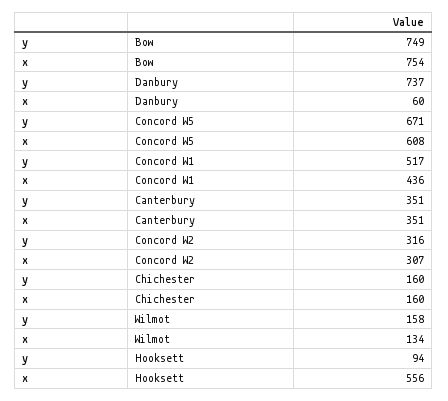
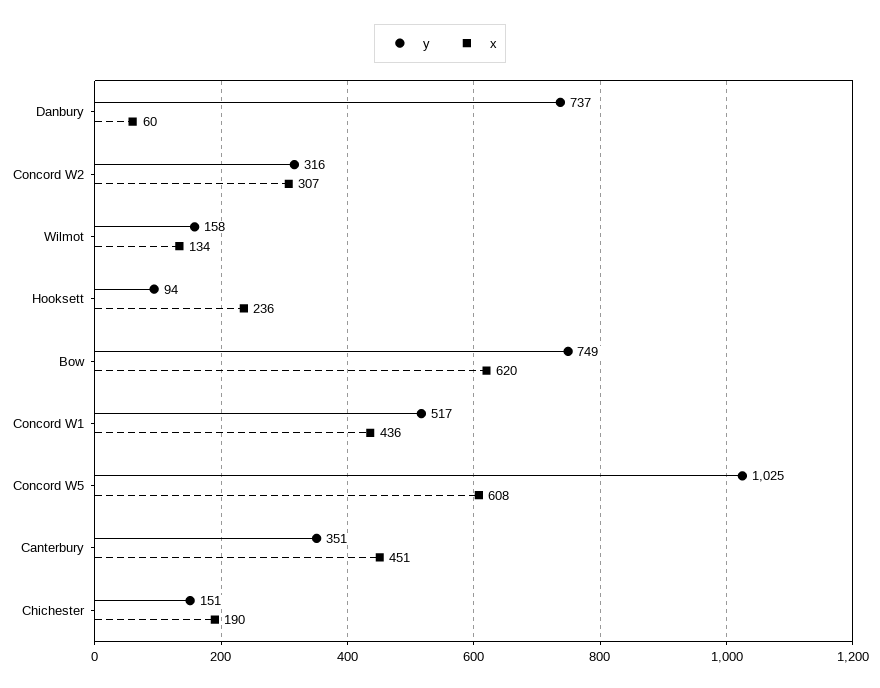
x, Bow: 754 -> 620
y, Concord W5: 671 -> 1025
x, Canterbury: 351 -> 451
y, Chichester: 160 -> 151
x, Chichester: 160 -> 190
x, Hooksett: 556 -> 236

